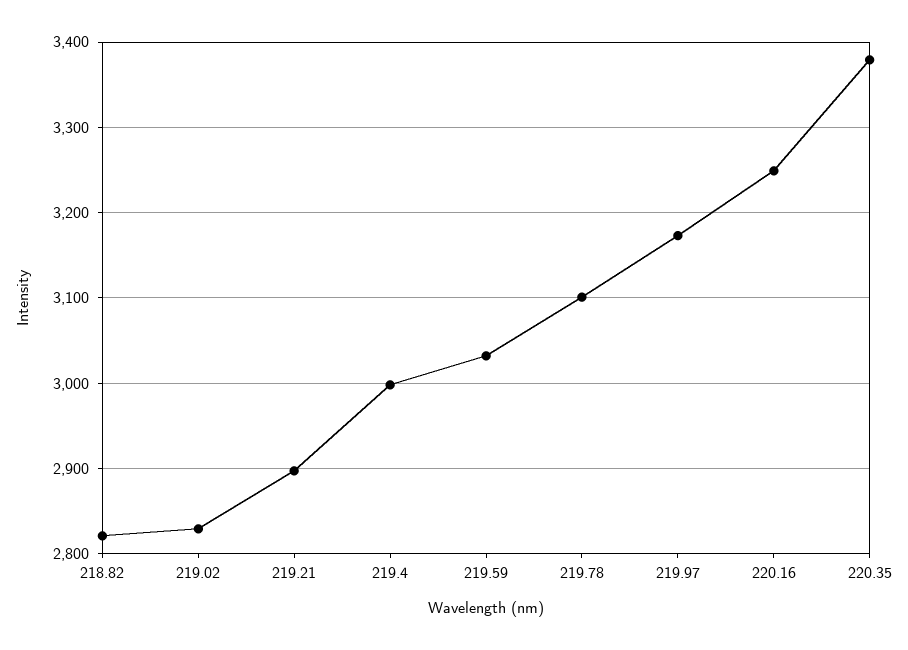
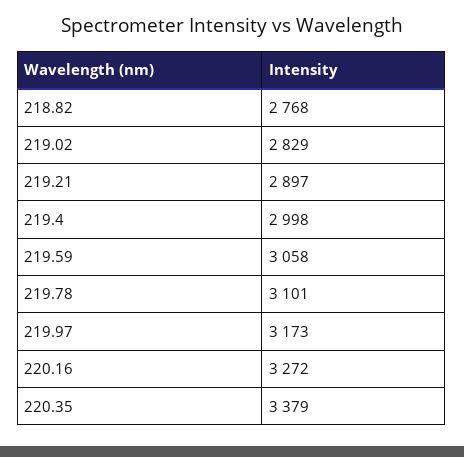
218.82: 2820 -> 2768
219.59: 3030 -> 3058
220.16: 3250 -> 3272

